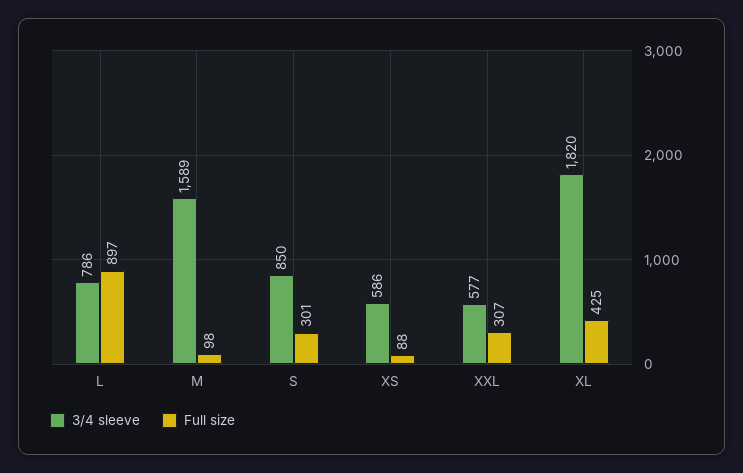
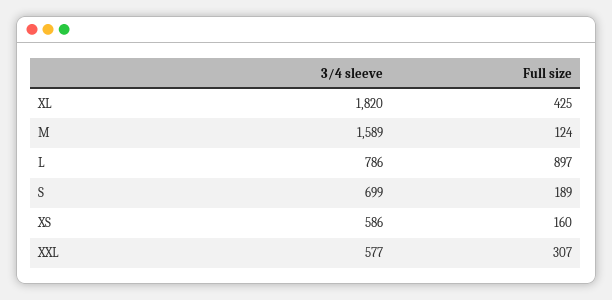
Full size, M: 98 -> 124
3/4 sleeve, S: 850 -> 699
Full size, S: 301 -> 189
Full size, XS: 88 -> 160

